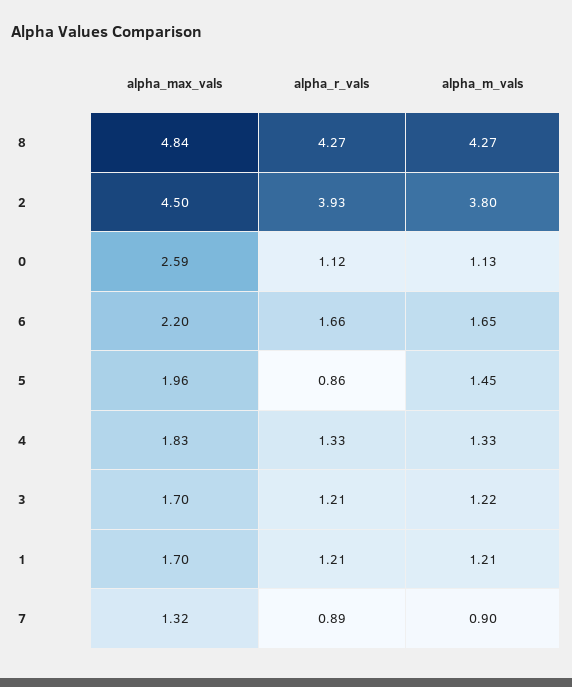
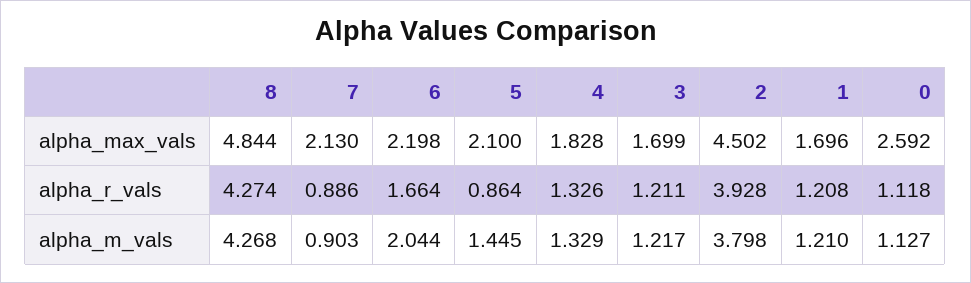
alpha_m_vals, 6: 1.65 -> 2.044
alpha_max_vals, 5: 1.96 -> 2.1
alpha_max_vals, 7: 1.32 -> 2.13

